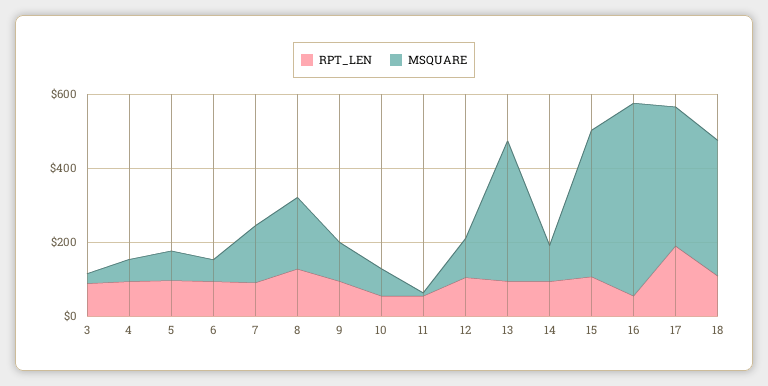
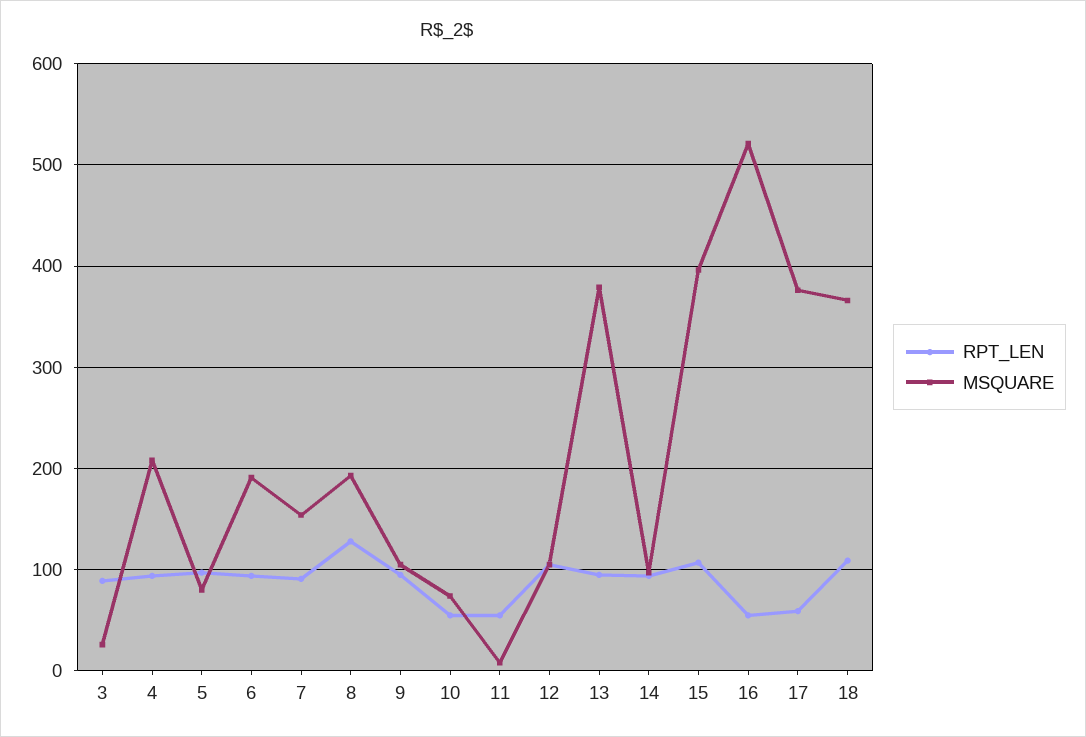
MSQUARE, 4: 50 -> 210
MSQUARE, 6: 50 -> 190
RPT_LEN, 17: 200 -> 60

